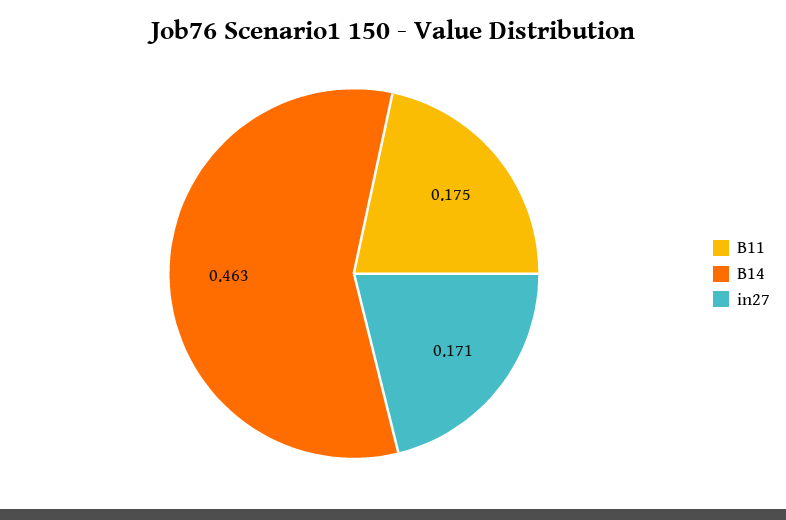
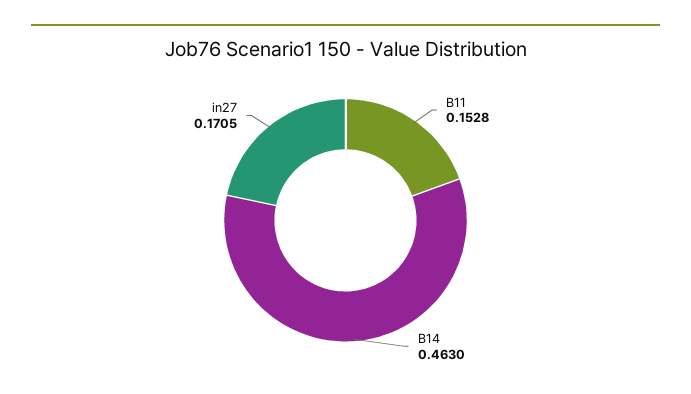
B11: 0.175 -> 0.1528

